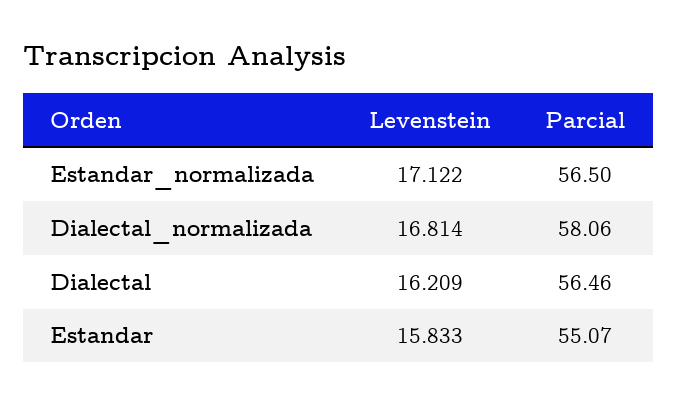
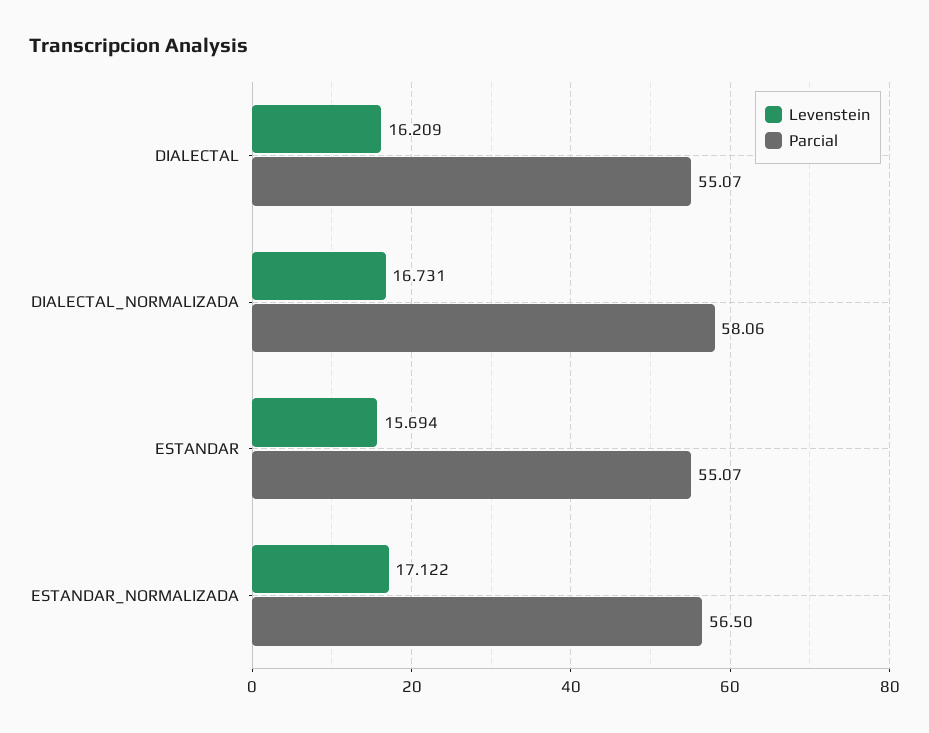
Levenstein, Dialectal_normalizada: 16.814 -> 16.731
Parcial, Dialectal: 56.46 -> 55.07
Levenstein, Estandar: 15.833 -> 15.694

